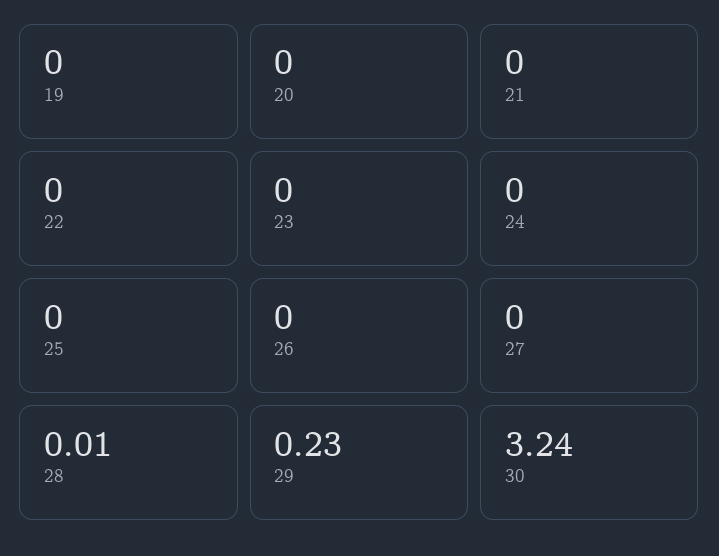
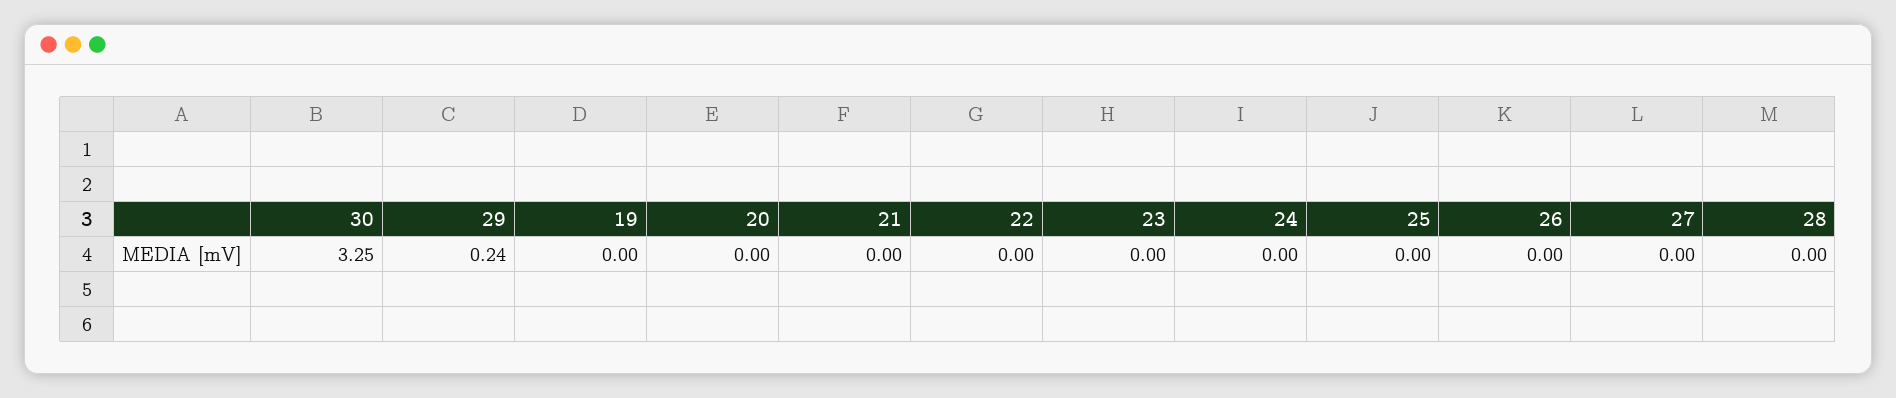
28: 0.01 -> 0
29: 0.23 -> 0.24
30: 3.24 -> 3.25

